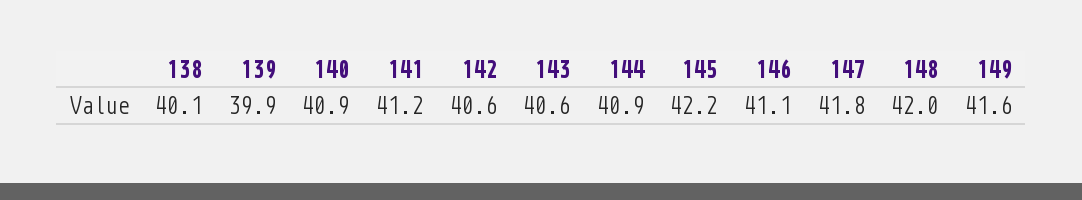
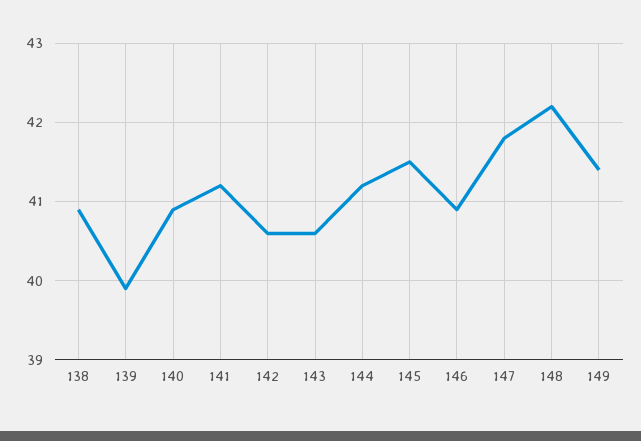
138: 40.1 -> 40.9
144: 40.9 -> 41.2
145: 42.2 -> 41.5
146: 41.1 -> 40.9
148: 42 -> 42.2
149: 41.6 -> 41.4

